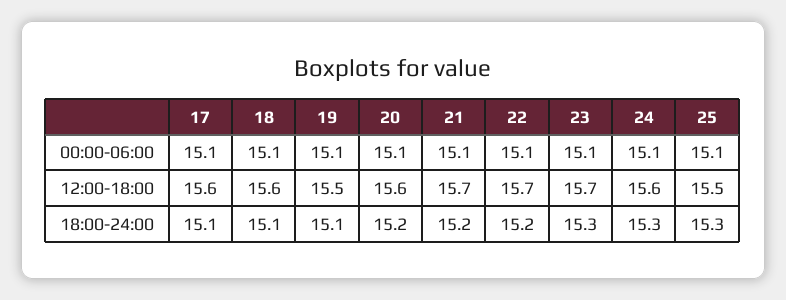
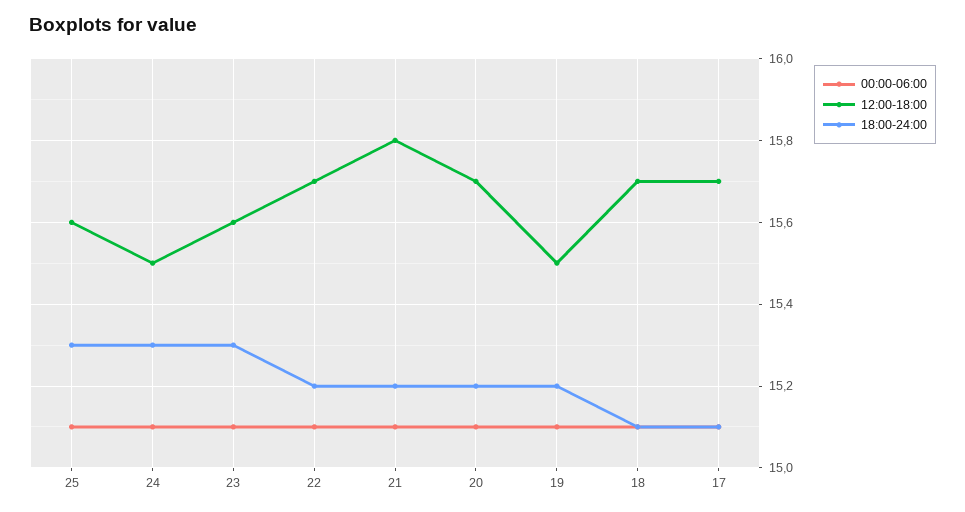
12:00-18:00, 17: 15.6 -> 15.7
12:00-18:00, 18: 15.6 -> 15.7
12:00-18:00, 20: 15.6 -> 15.7
12:00-18:00, 21: 15.7 -> 15.8
12:00-18:00, 23: 15.7 -> 15.6
12:00-18:00, 24: 15.6 -> 15.5
12:00-18:00, 25: 15.5 -> 15.6
18:00-24:00, 19: 15.1 -> 15.2

